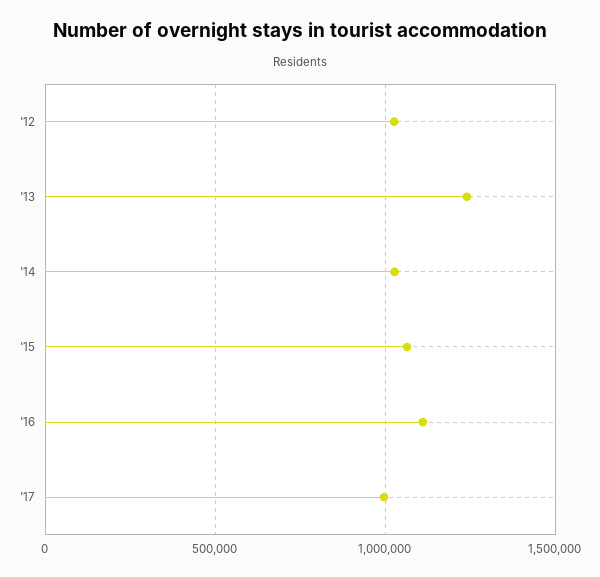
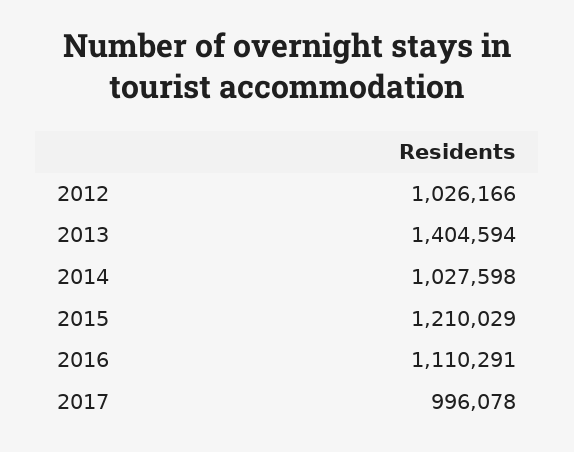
'13: 1250000 -> 1404594
'15: 1050000 -> 1210029

